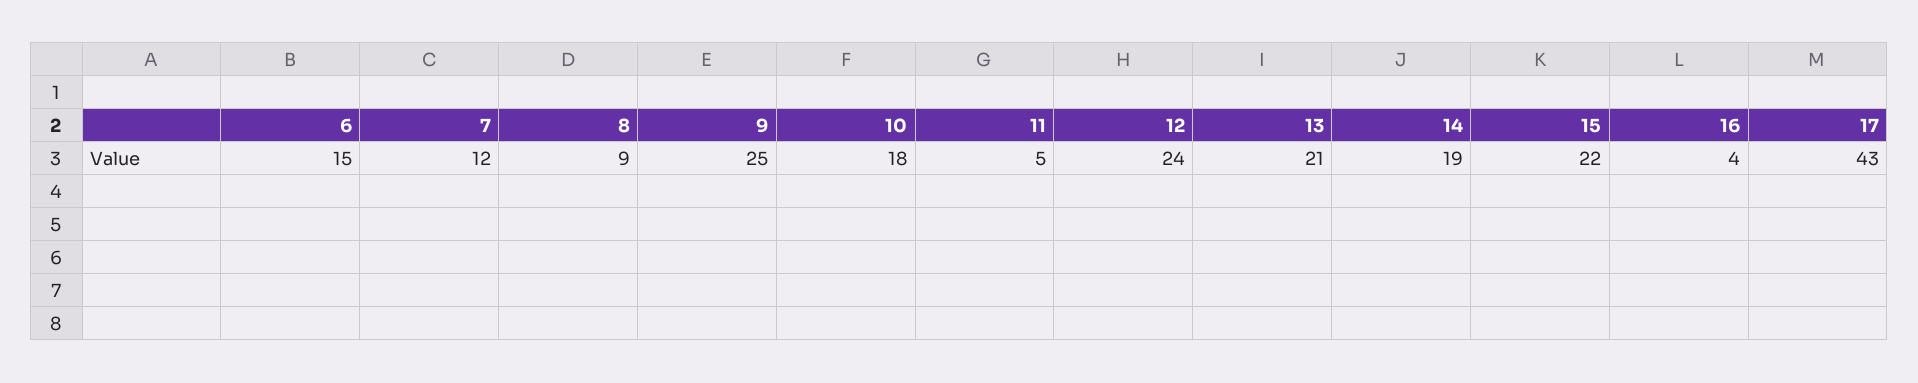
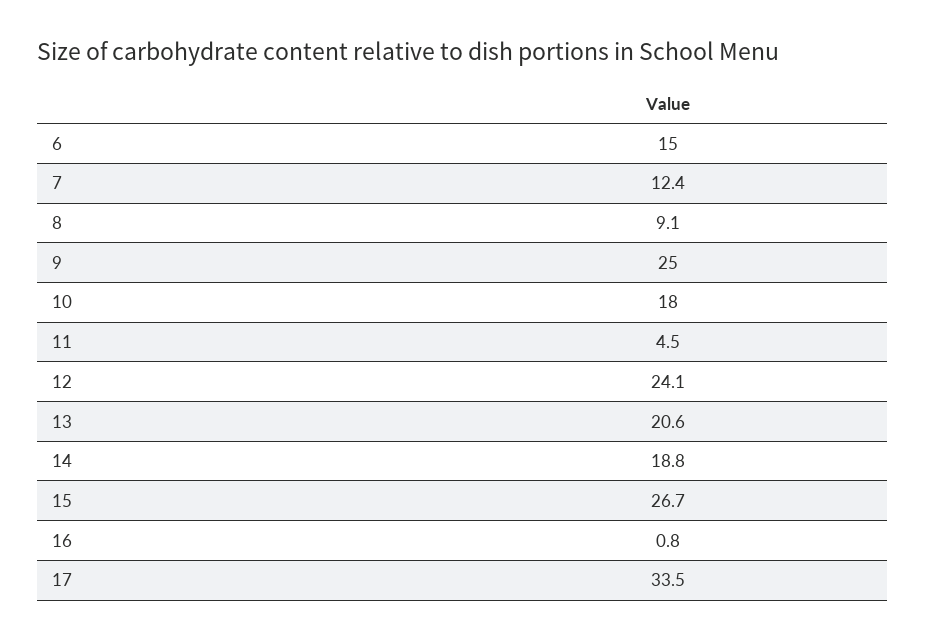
15: 22 -> 26.7
16: 4 -> 0.8
17: 43 -> 33.5

